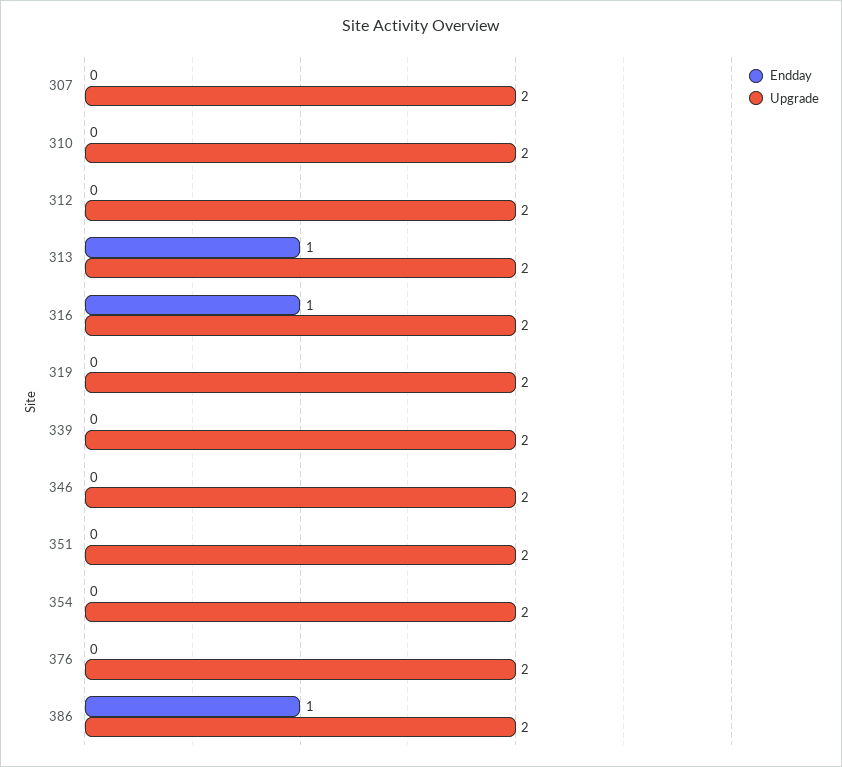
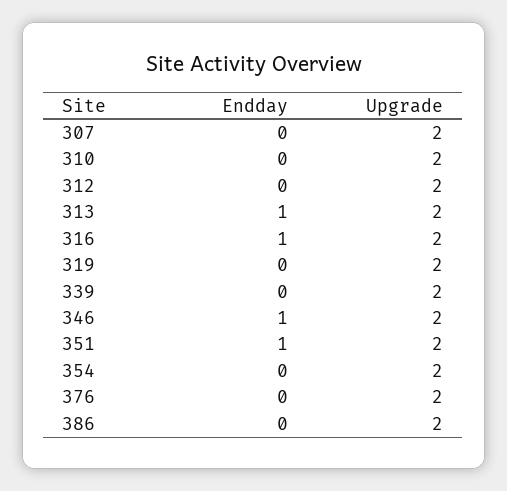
Endday, 346: 0 -> 1
Endday, 351: 0 -> 1
Endday, 386: 1 -> 0

